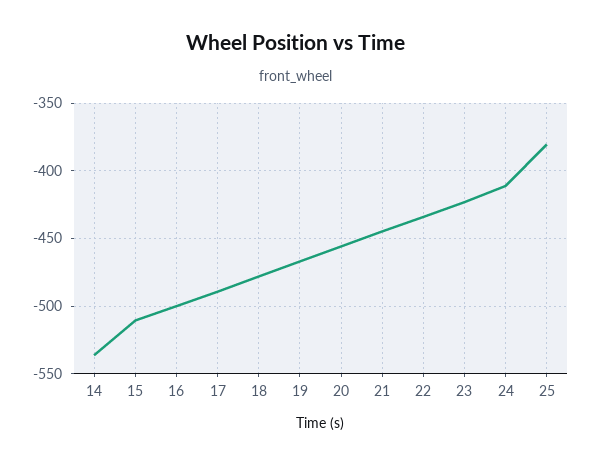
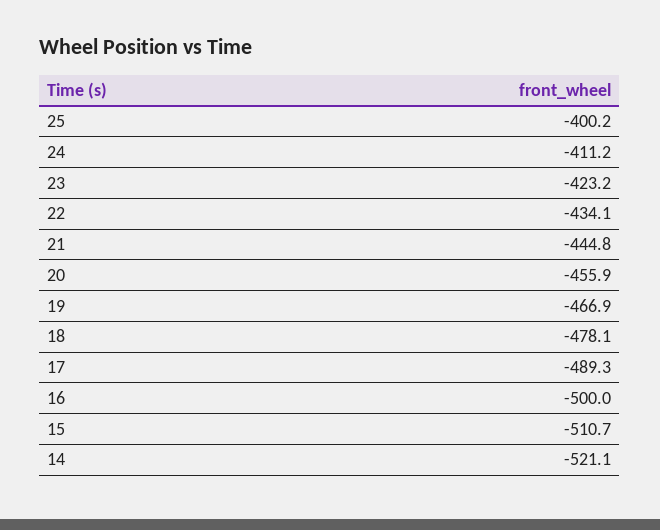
14: -535 -> -521.1
25: -380 -> -400.2

